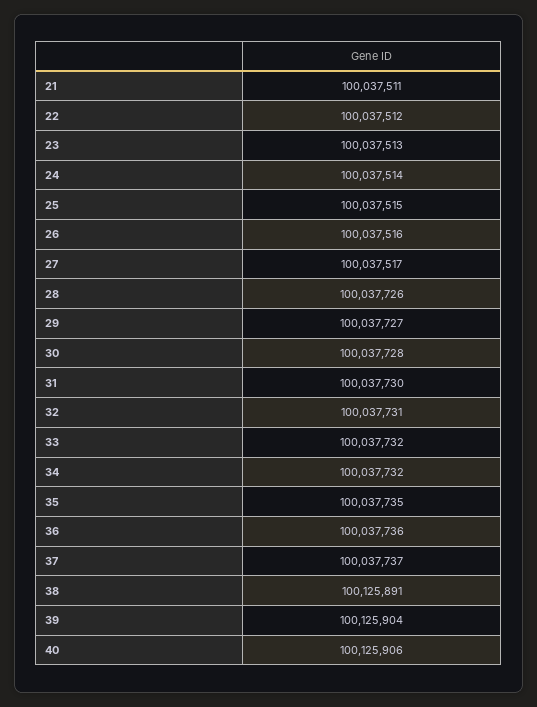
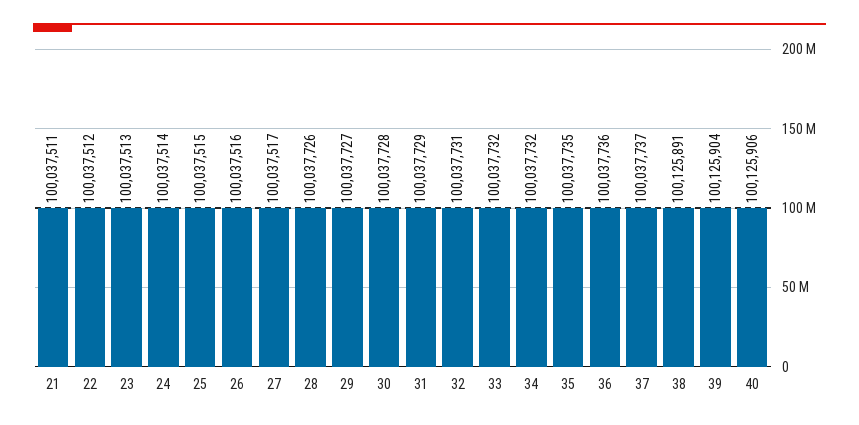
31: 100037730 -> 100037729

